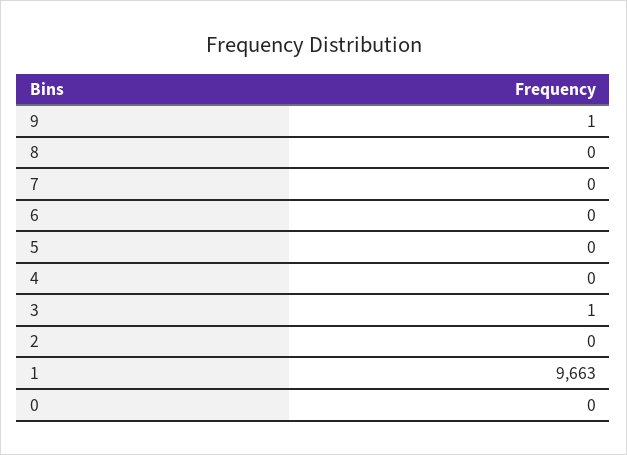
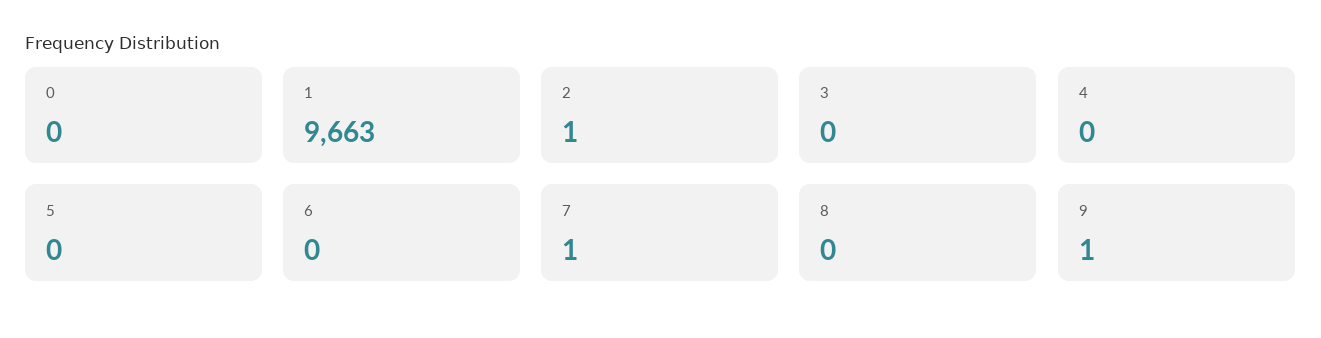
7: 0 -> 1
3: 1 -> 0
2: 0 -> 1

